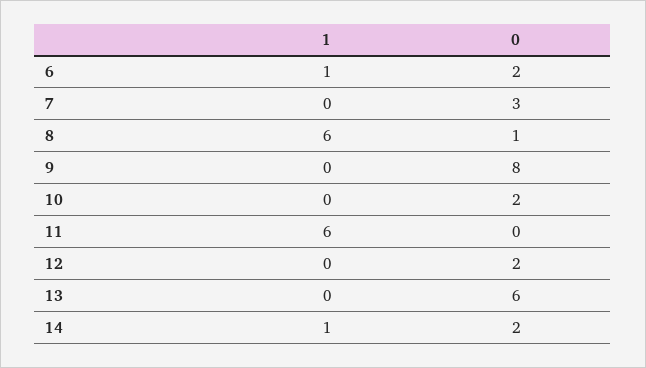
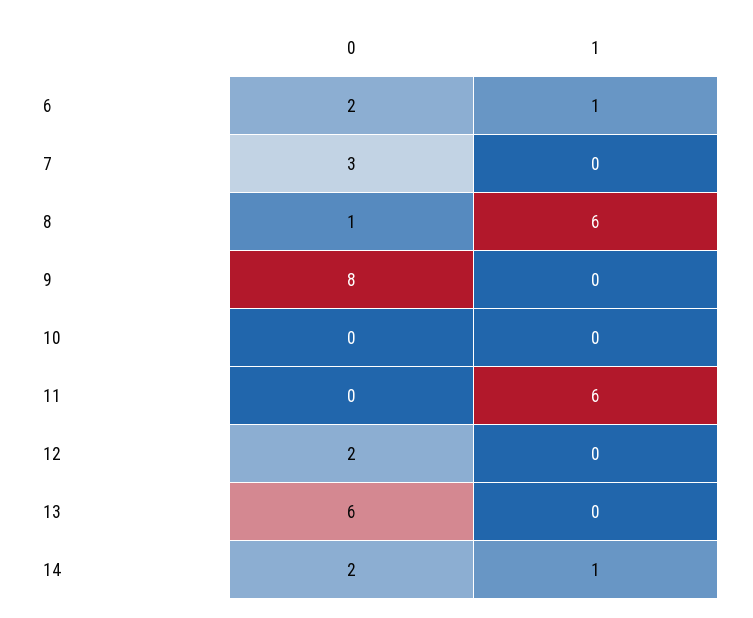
0, 10: 2 -> 0

